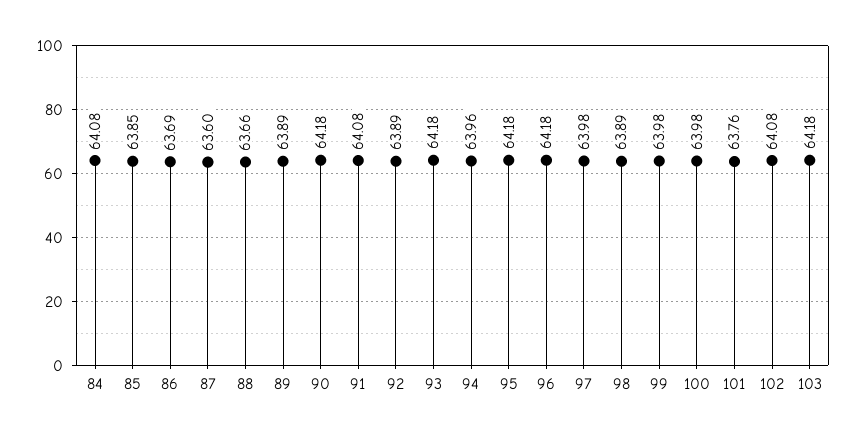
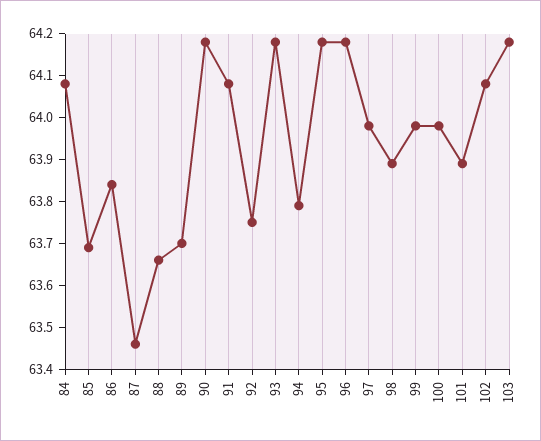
85: 63.85 -> 63.7
86: 63.69 -> 63.85
87: 63.6 -> 63.45
89: 63.89 -> 63.7
92: 63.89 -> 63.75
94: 63.96 -> 63.8
101: 63.76 -> 63.9

